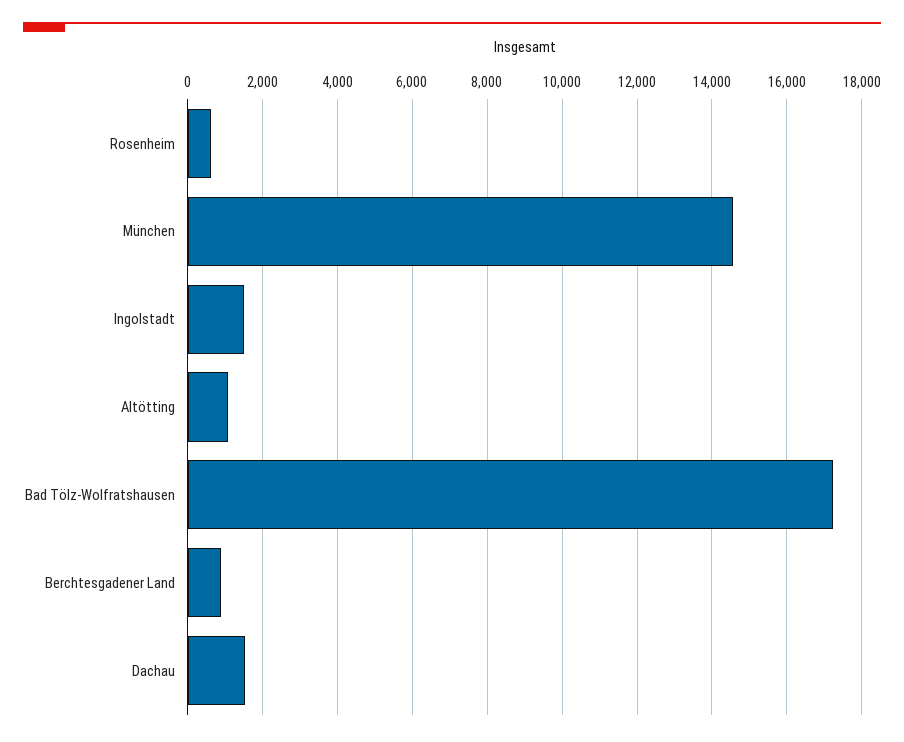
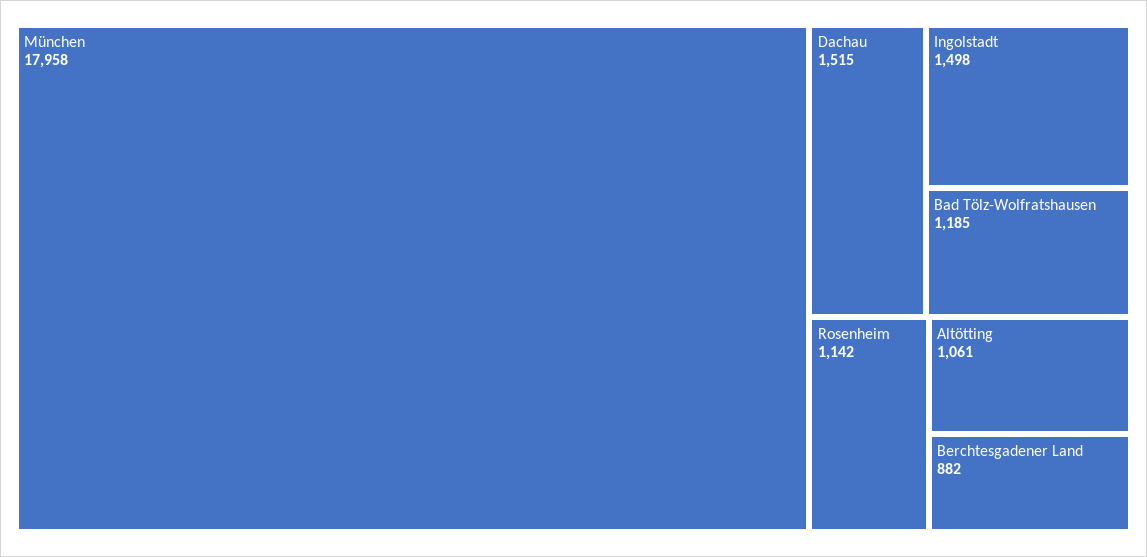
Rosenheim: 600 -> 1142
München: 14600 -> 17958
Bad Tölz-Wolfratshausen: 17200 -> 1185

